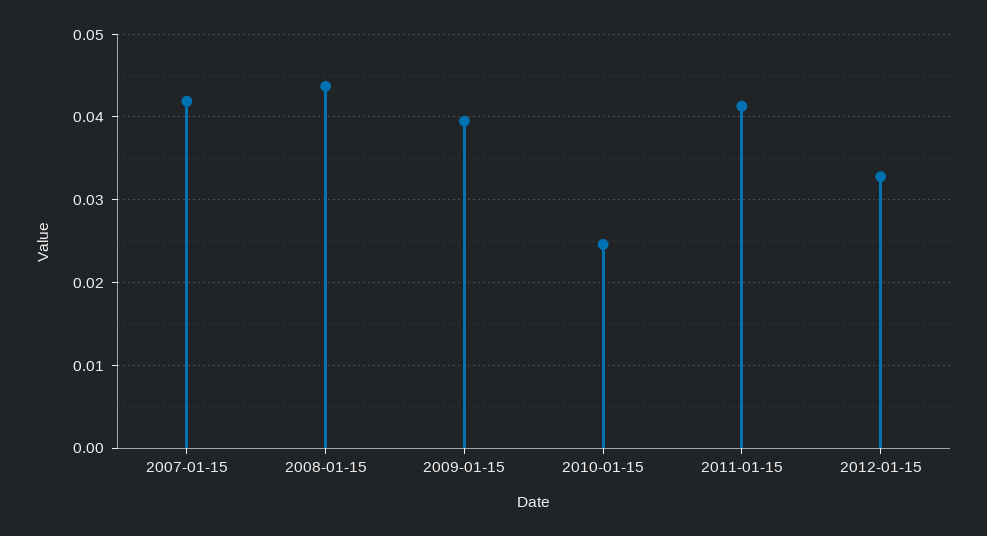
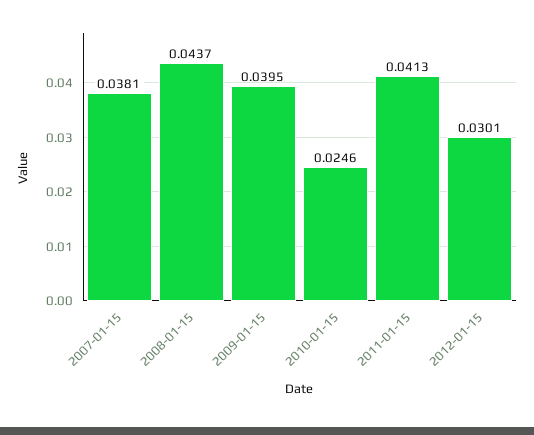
2007-01-15: 0.042 -> 0.0381
2012-01-15: 0.033 -> 0.0301

